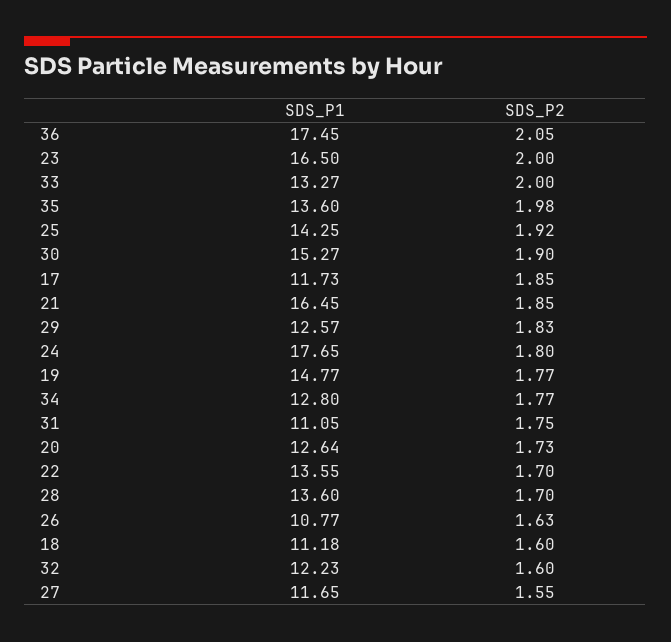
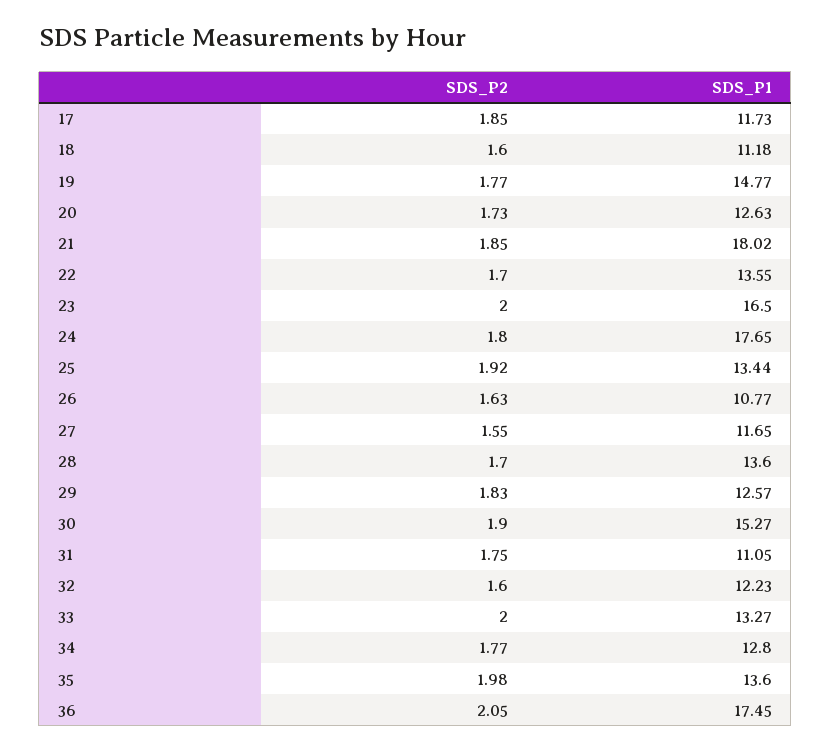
SDS_P1, 25: 14.25 -> 13.44
SDS_P1, 21: 16.45 -> 18.02
SDS_P1, 20: 12.64 -> 12.63

